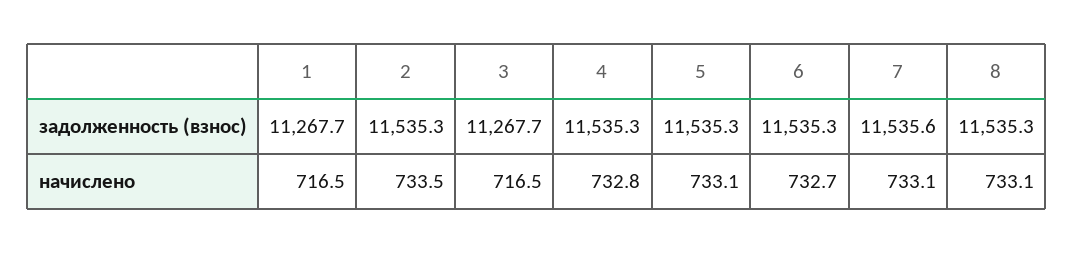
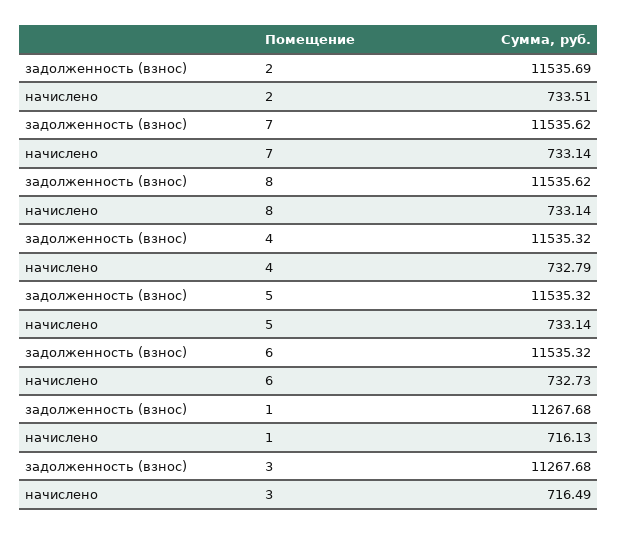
2, задолженность (взнос): 11535.3 -> 11535.69
8, задолженность (взнос): 11535.3 -> 11535.62
1, начислено: 716.5 -> 716.13

